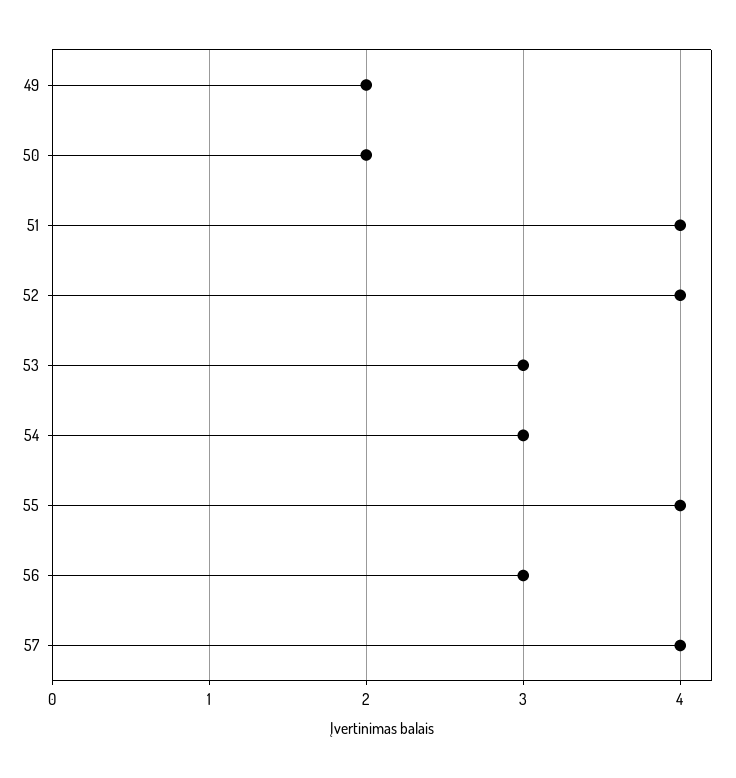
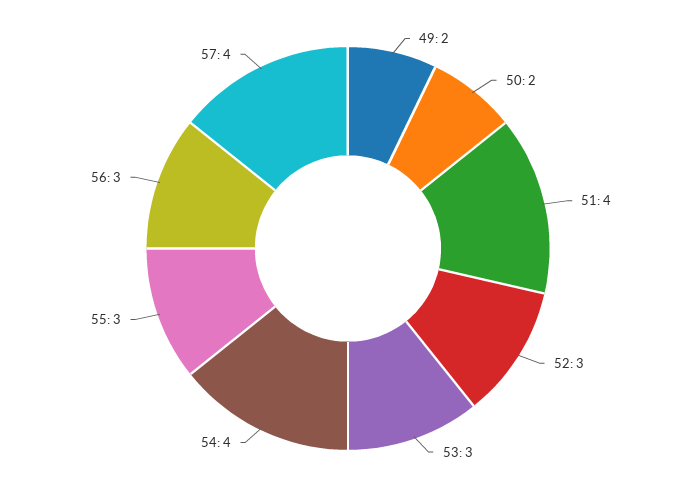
52: 4 -> 3
54: 3 -> 4
55: 4 -> 3

